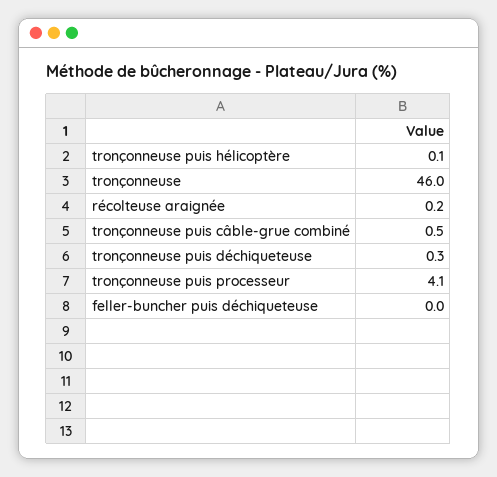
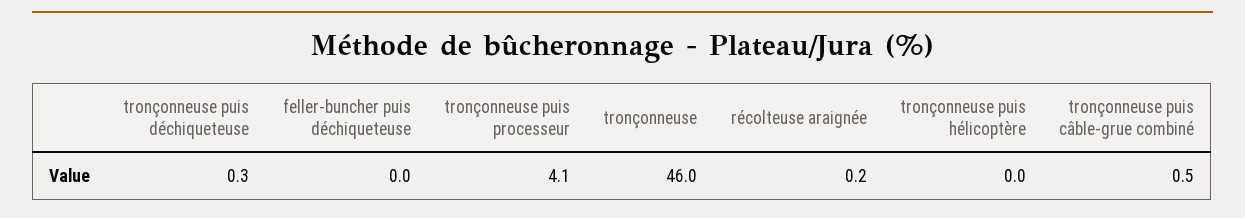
tronçonneuse puis hélicoptère: 0.1 -> 0

